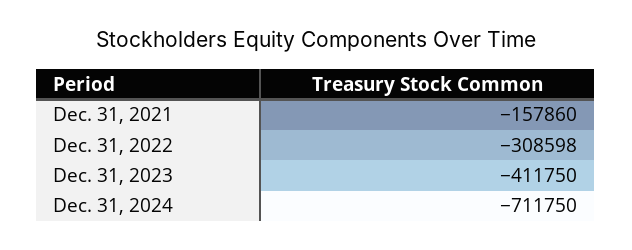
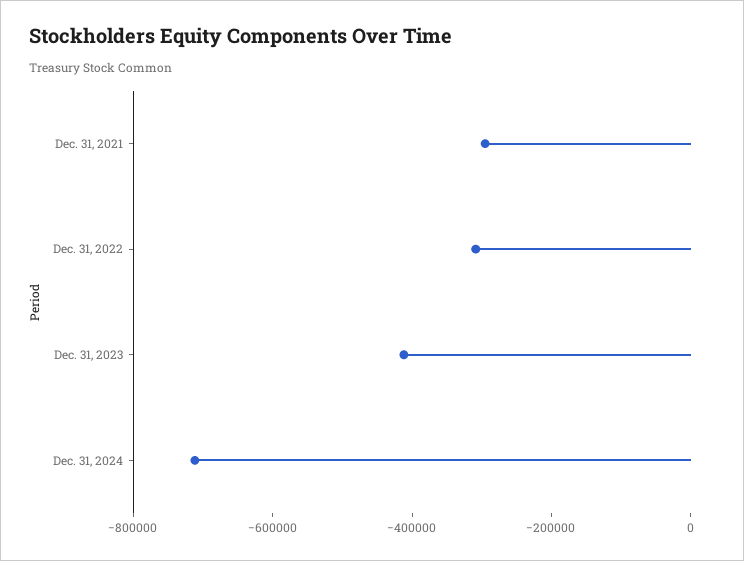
Dec. 31, 2021: -157860 -> -300000

